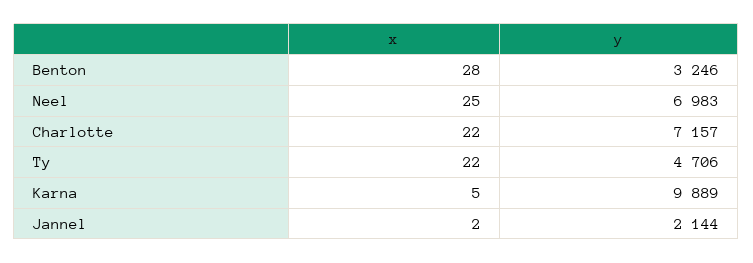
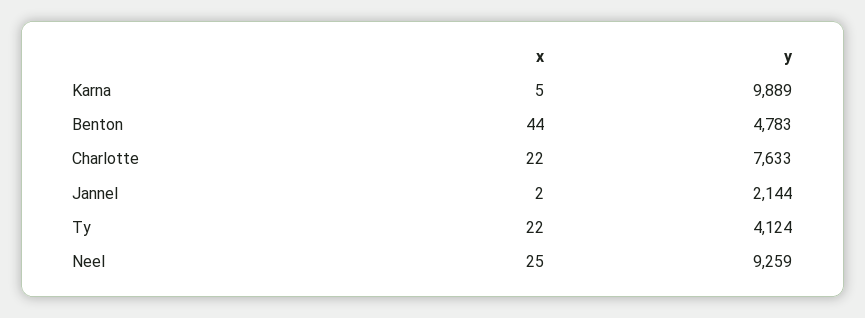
x, Benton: 28 -> 44
y, Benton: 3246 -> 4783
y, Neel: 6983 -> 9259
y, Charlotte: 7157 -> 7633
y, Ty: 4706 -> 4124

